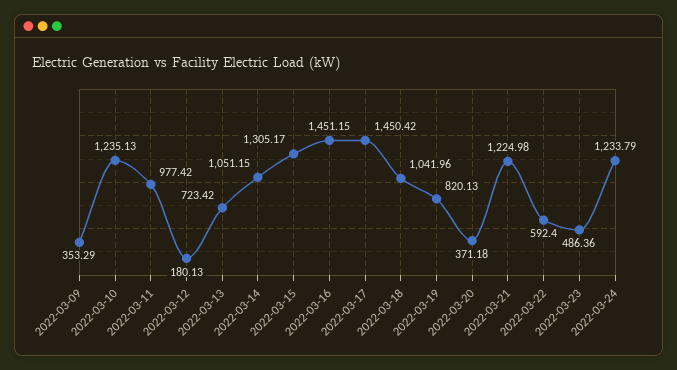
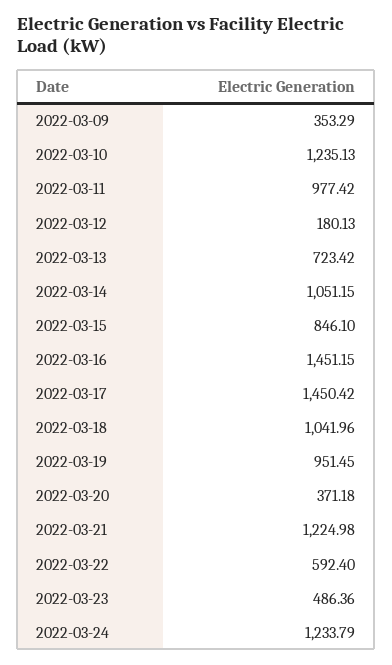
2022-03-15: 1305.17 -> 846.1
2022-03-19: 820.13 -> 951.45

